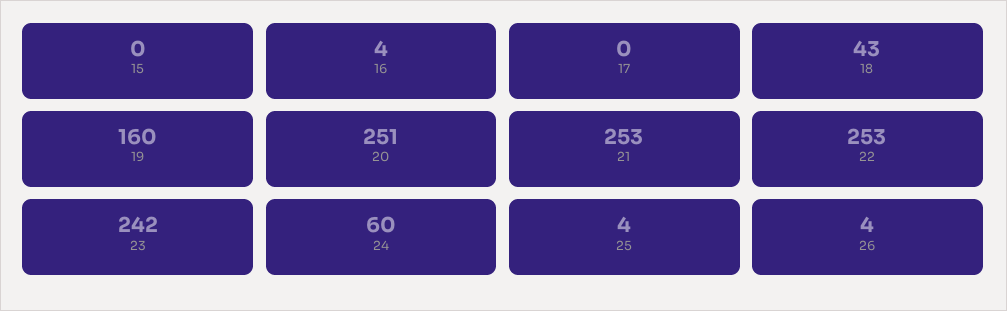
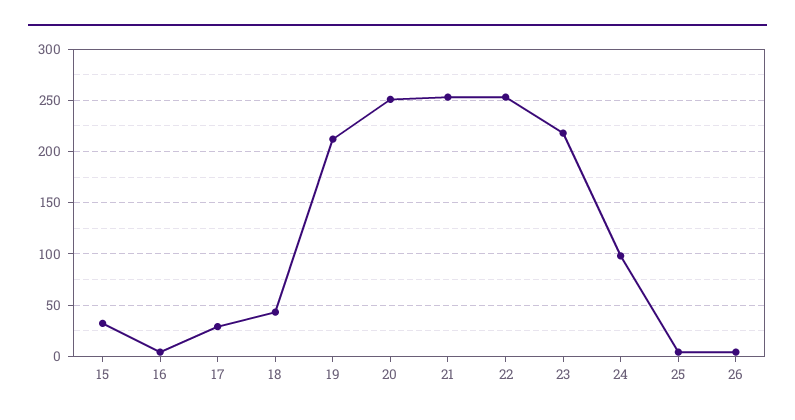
15: 0 -> 30
17: 0 -> 30
19: 160 -> 210
23: 242 -> 220
24: 60 -> 100

